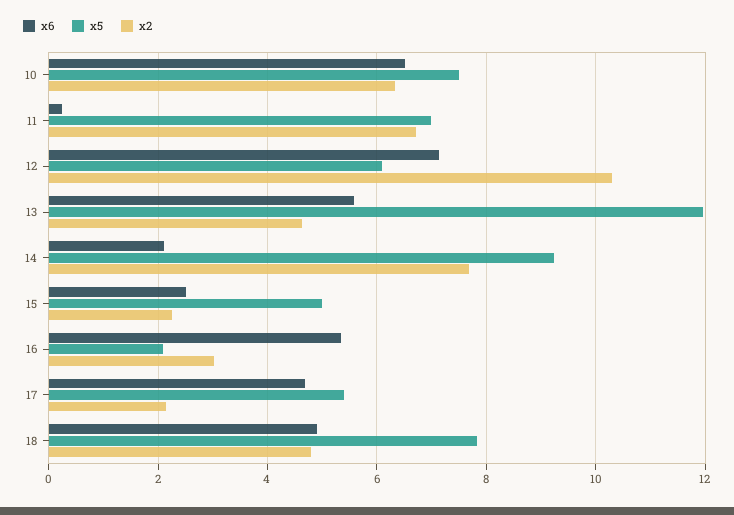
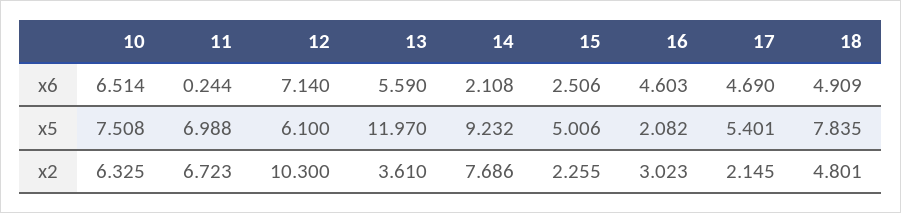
x2, 13: 4.6 -> 3.61
x6, 16: 5.4 -> 4.603

